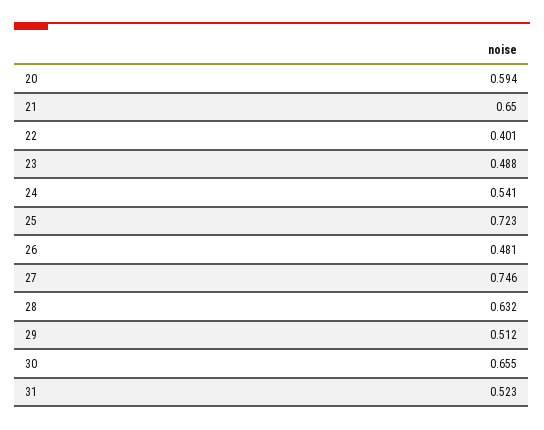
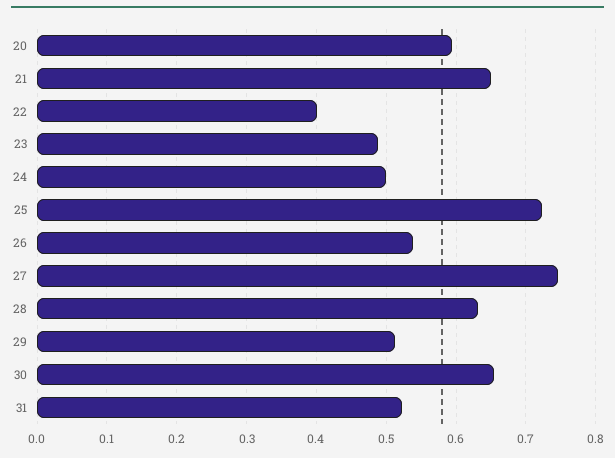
24: 0.541 -> 0.5
26: 0.481 -> 0.54

